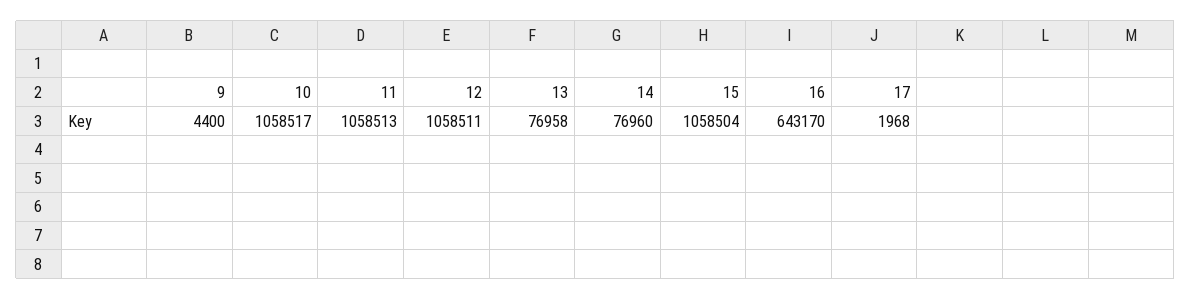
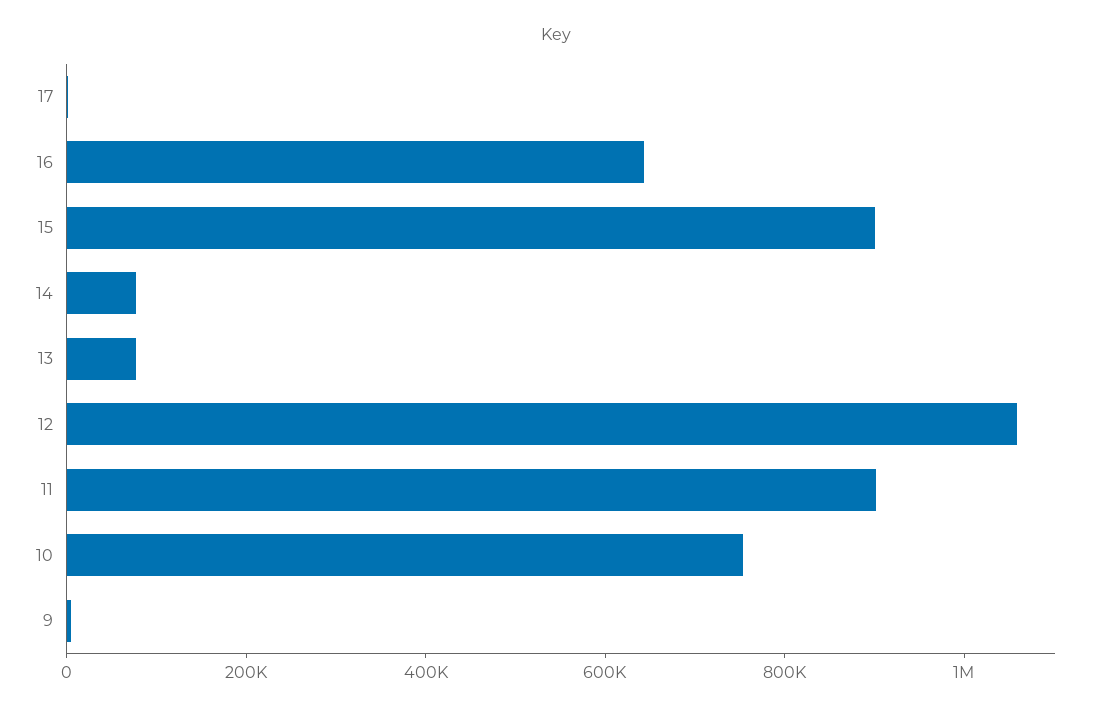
10: 1058517 -> 750000
11: 1058513 -> 900000
15: 1058504 -> 900000

